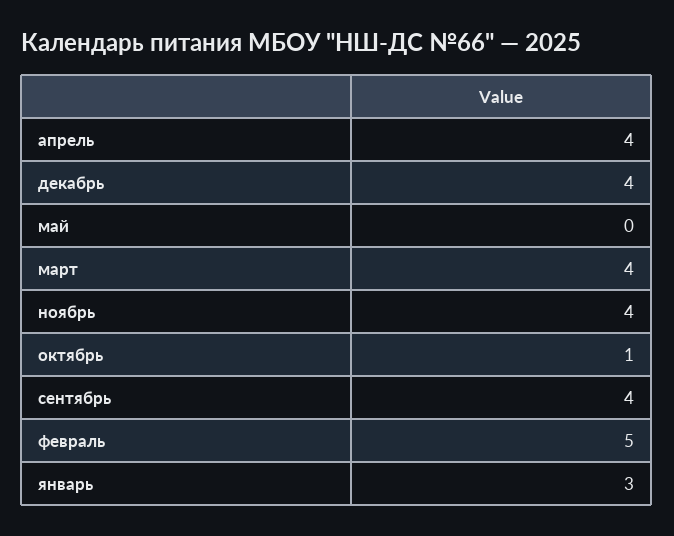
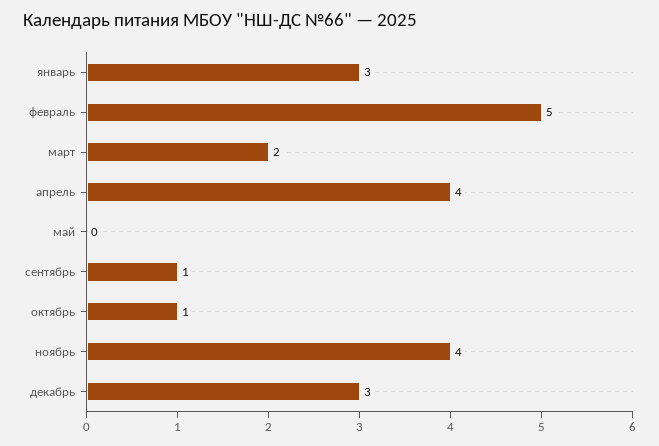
декабрь: 4 -> 3
март: 4 -> 2
сентябрь: 4 -> 1

